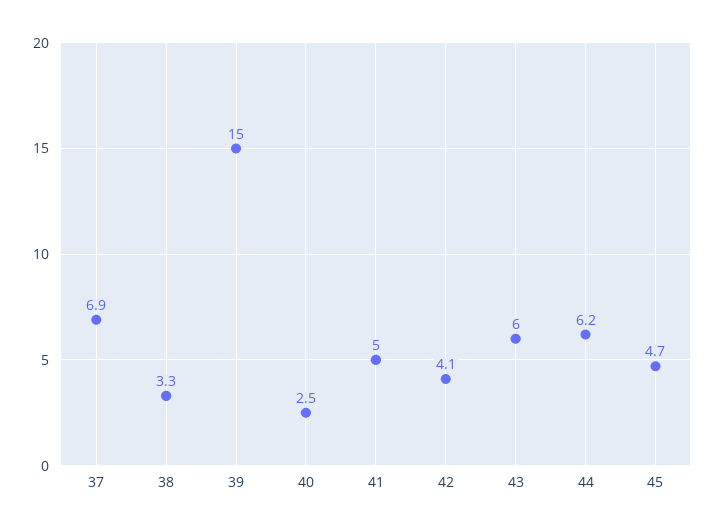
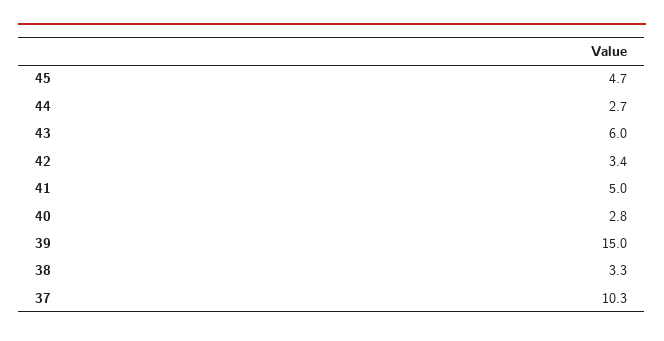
37: 6.9 -> 10.3
40: 2.5 -> 2.8
42: 4.1 -> 3.4
44: 6.2 -> 2.7

